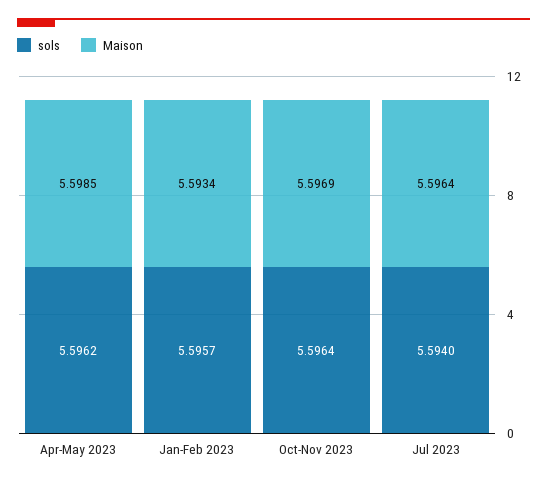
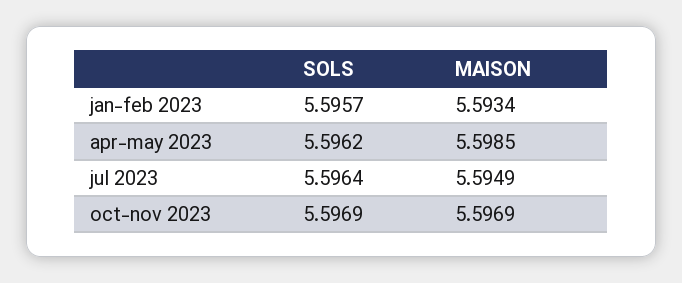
sols, Oct-Nov 2023: 5.5964 -> 5.5969
sols, Jul 2023: 5.594 -> 5.5964
Maison, Jul 2023: 5.5964 -> 5.5949

